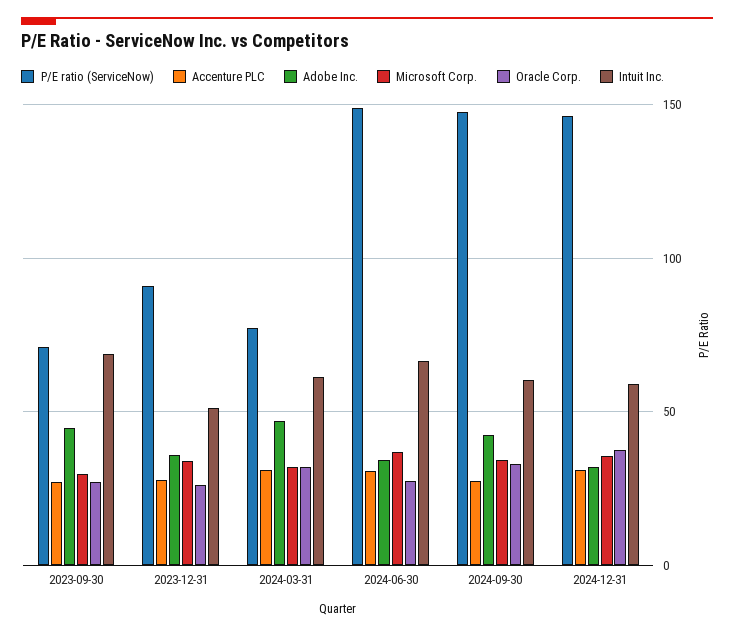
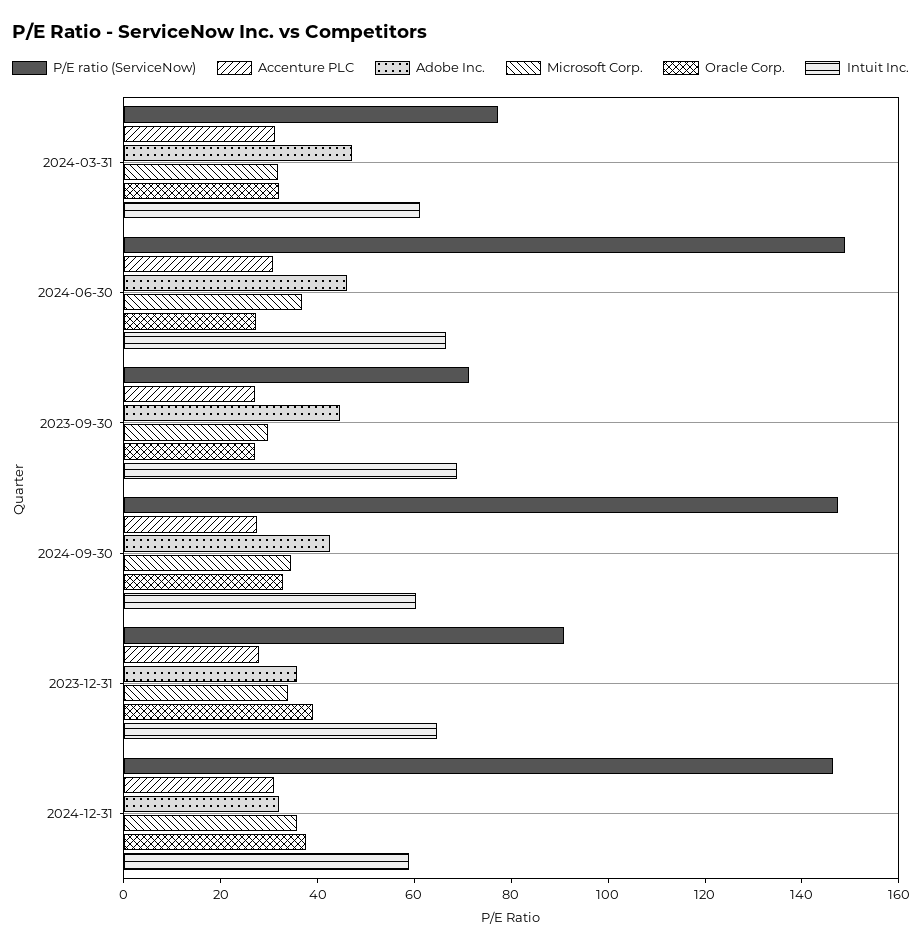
Oracle Corp., 2023-12-31: 25 -> 40
Intuit Inc., 2023-12-31: 50 -> 65
Adobe Inc., 2024-06-30: 35 -> 45

